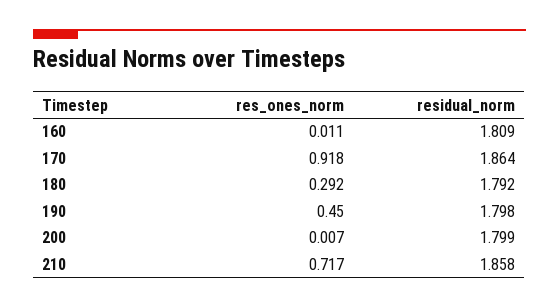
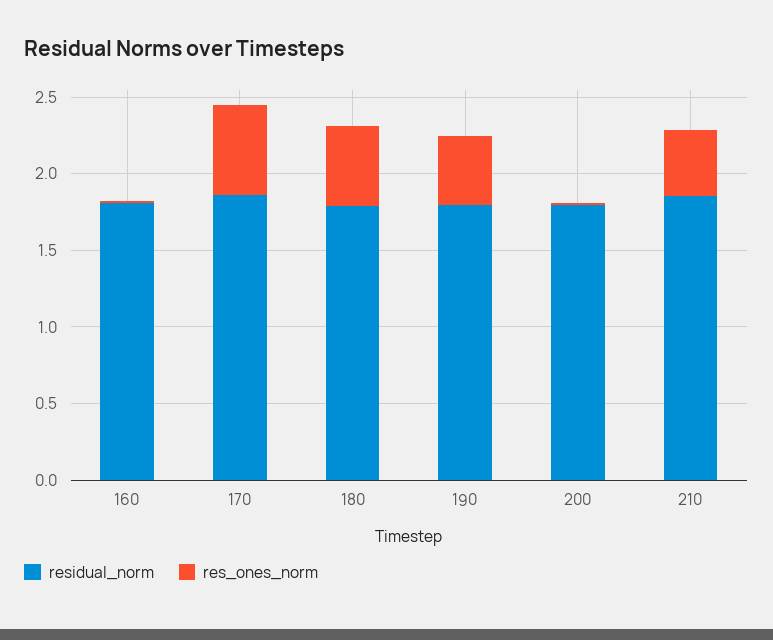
res_ones_norm, 170: 0.918 -> 0.6
res_ones_norm, 180: 0.292 -> 0.5
res_ones_norm, 210: 0.717 -> 0.4

